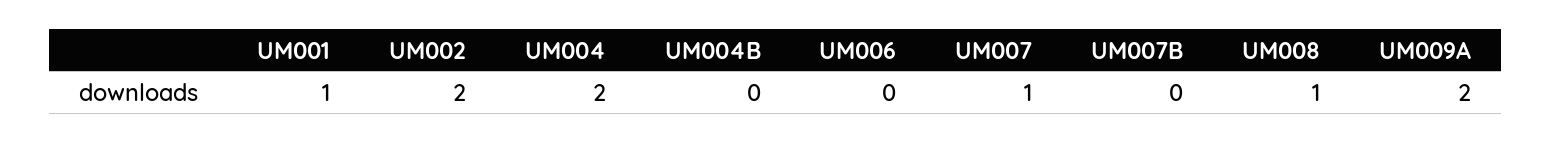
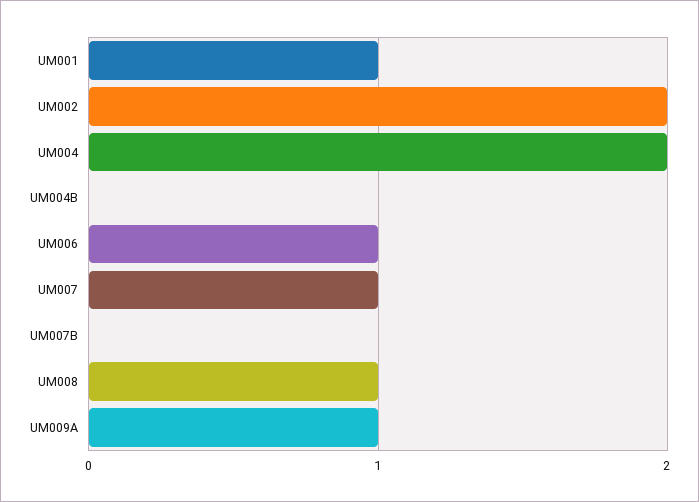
UM006: 0 -> 1
UM009A: 2 -> 1

